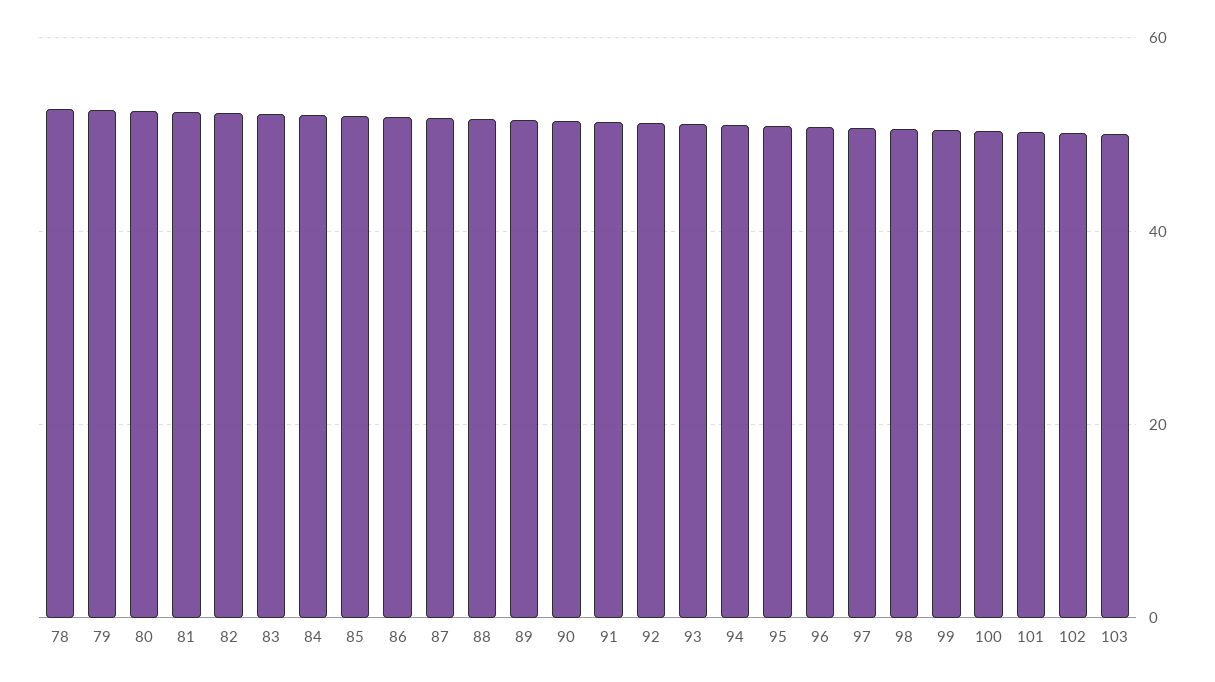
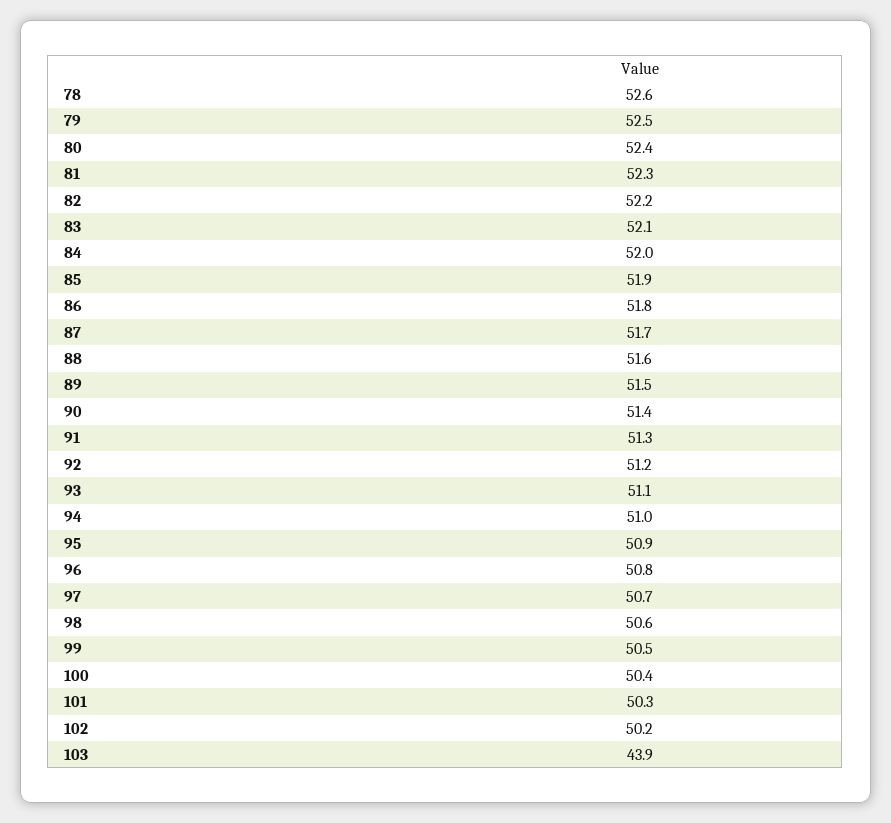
103: 50 -> 43.9

